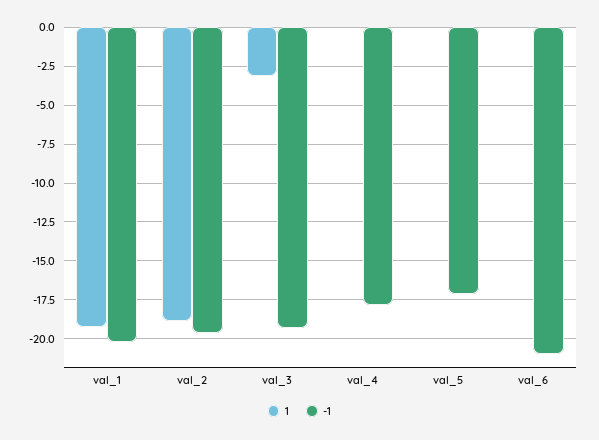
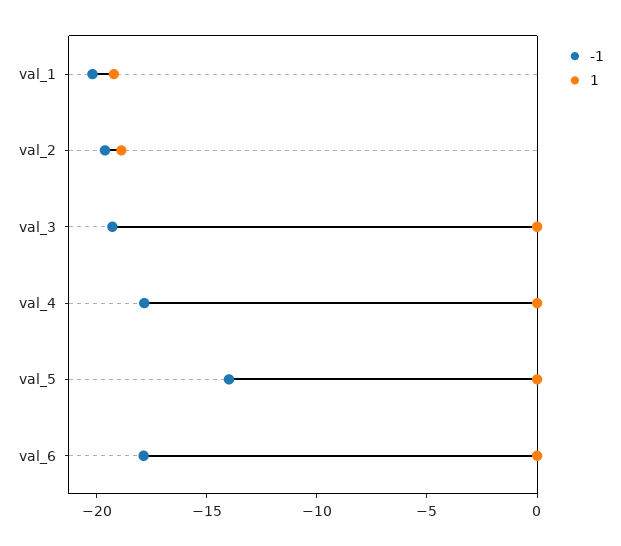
1, val_3: -3 -> 0
-1, val_5: -17 -> -14
-1, val_6: -21 -> -18

